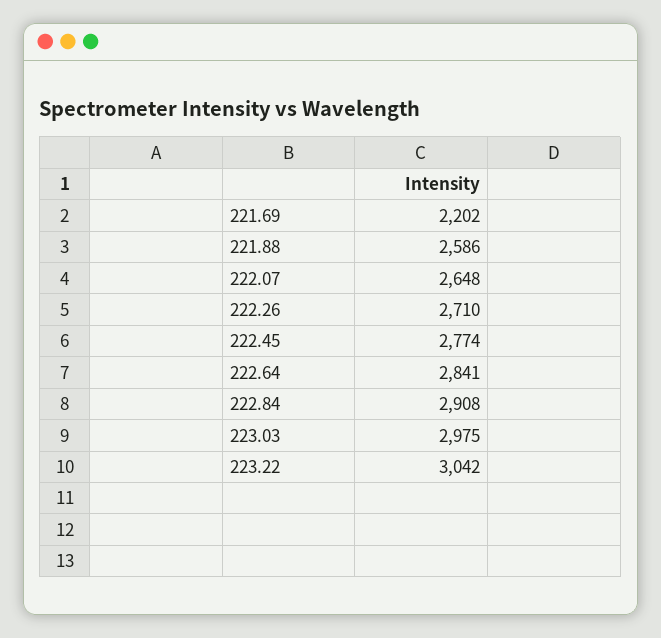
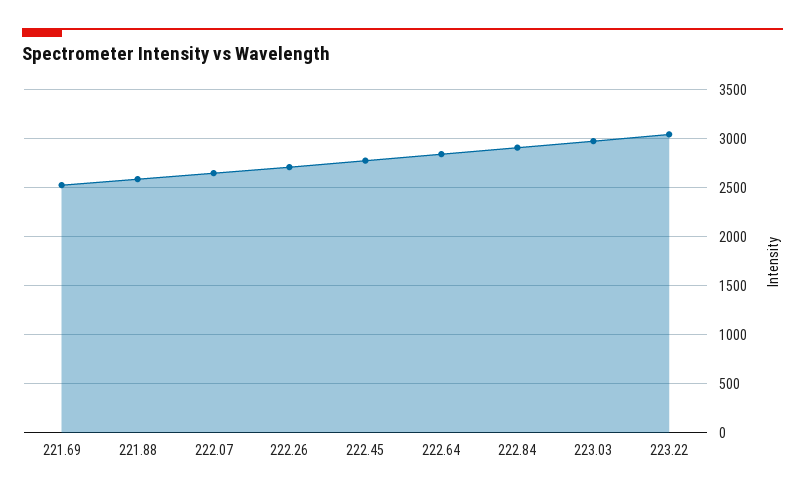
221.69: 2202 -> 2500

